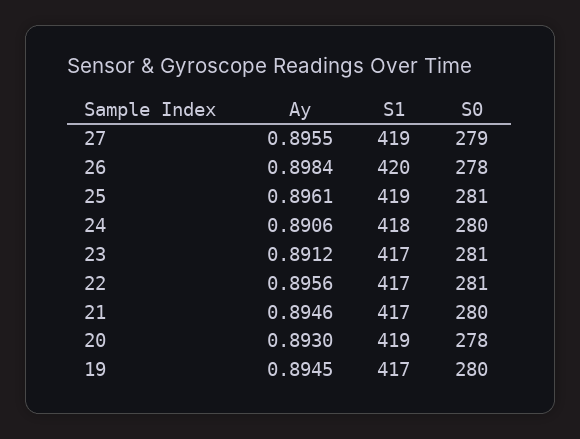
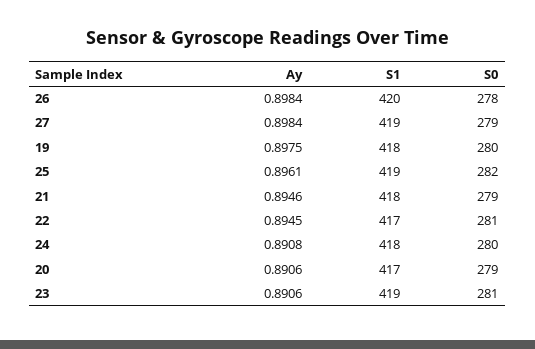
Ay, 27: 0.8955 -> 0.8984
S0, 25: 281 -> 282
Ay, 24: 0.8906 -> 0.8908
Ay, 23: 0.8912 -> 0.8906
S1, 23: 417 -> 419
Ay, 22: 0.8956 -> 0.8945
S1, 21: 417 -> 418
S0, 21: 280 -> 279
Ay, 20: 0.893 -> 0.8906
S1, 20: 419 -> 417
S0, 20: 278 -> 279
Ay, 19: 0.8945 -> 0.8975
S1, 19: 417 -> 418

